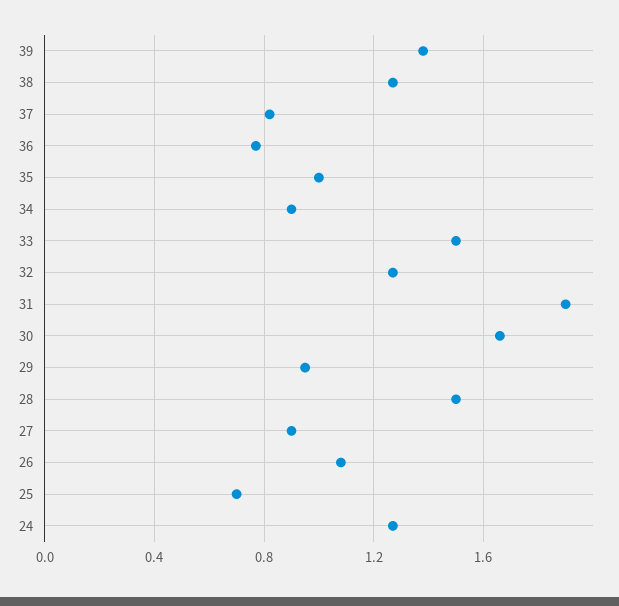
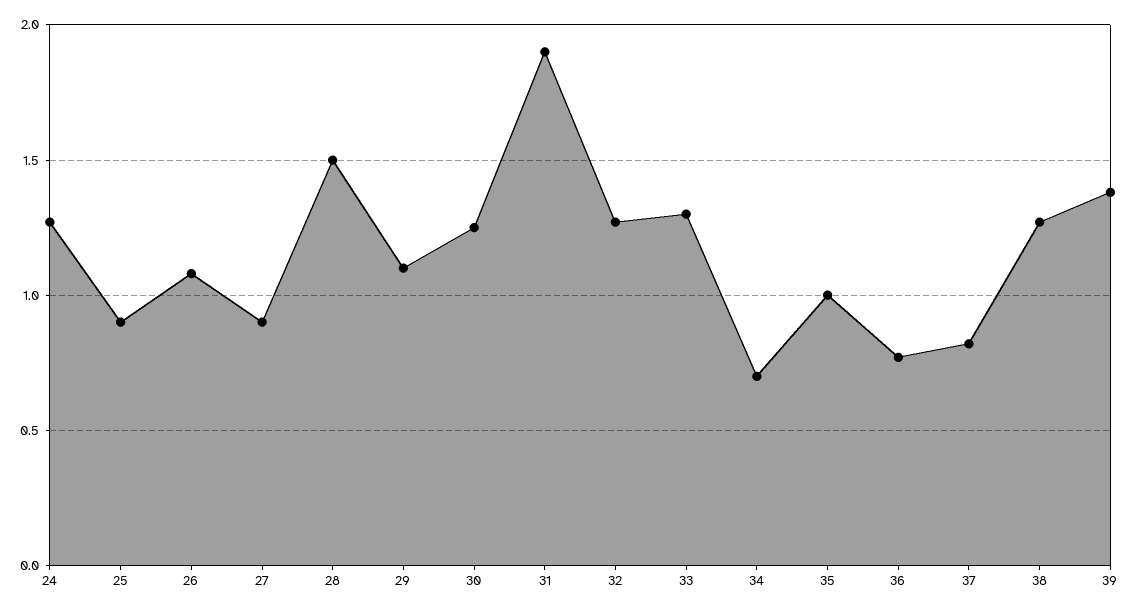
34: 0.9 -> 0.7
33: 1.5 -> 1.3
30: 1.65 -> 1.25
29: 0.95 -> 1.1
25: 0.7 -> 0.9

